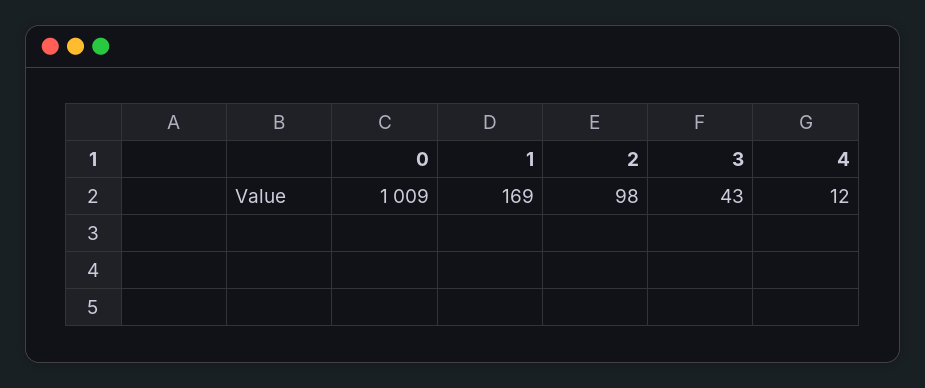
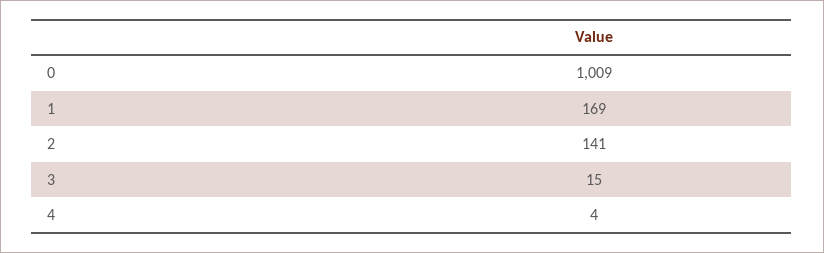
2: 98 -> 141
3: 43 -> 15
4: 12 -> 4

